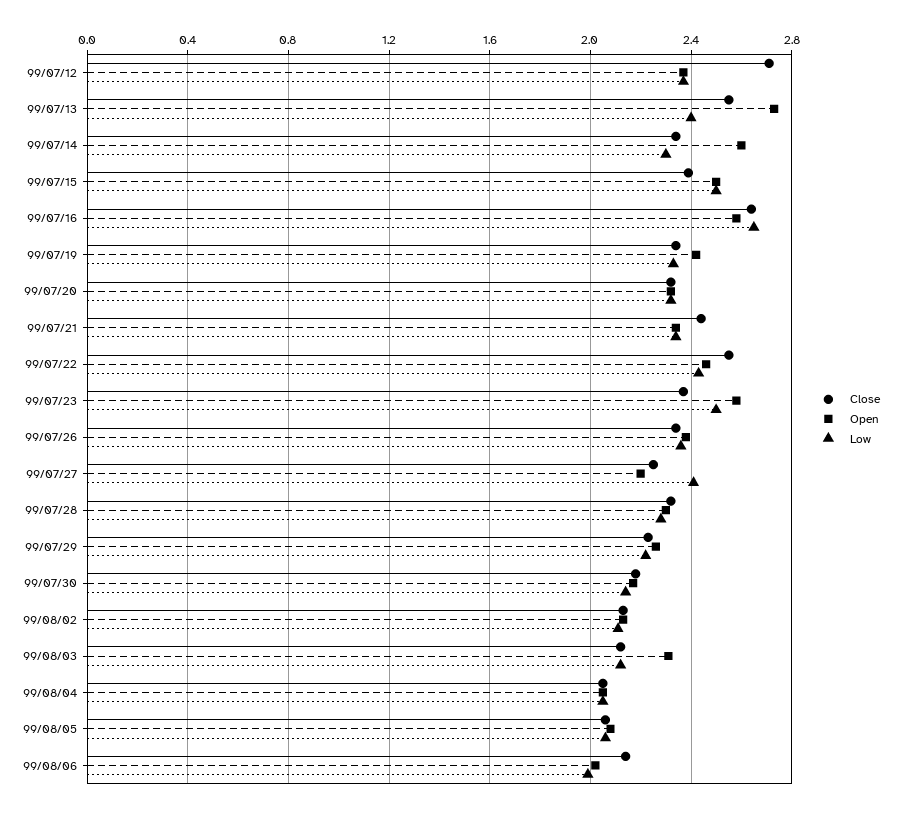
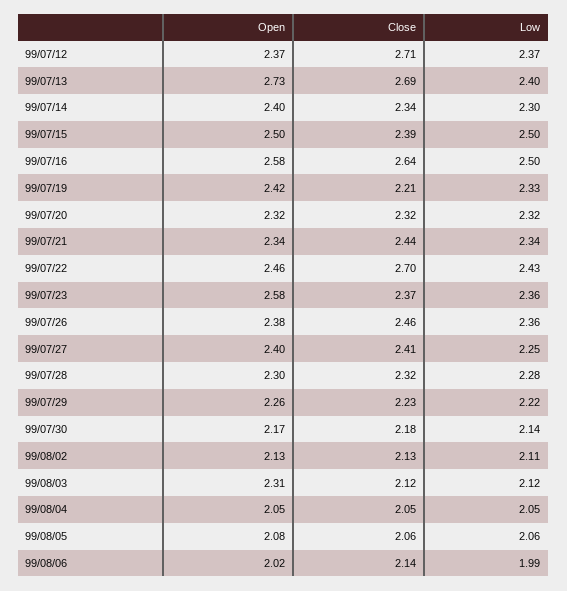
Close, 99/07/13: 2.55 -> 2.69
Open, 99/07/14: 2.6 -> 2.4
Low, 99/07/16: 2.65 -> 2.5
Close, 99/07/19: 2.35 -> 2.21
Close, 99/07/22: 2.55 -> 2.7
Low, 99/07/23: 2.5 -> 2.36
Close, 99/07/26: 2.35 -> 2.46
Close, 99/07/27: 2.25 -> 2.41
Open, 99/07/27: 2.2 -> 2.4
Low, 99/07/27: 2.4 -> 2.25

